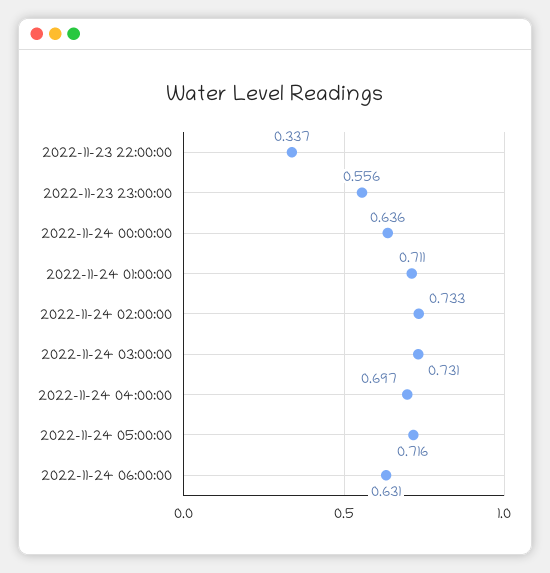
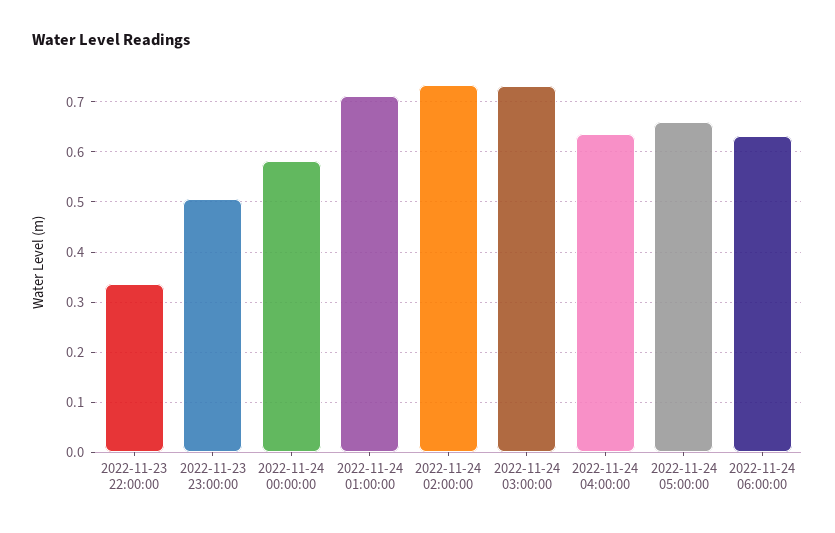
2022-11-23 23:00:00: 0.556 -> 0.5
2022-11-24 00:00:00: 0.636 -> 0.58
2022-11-24 04:00:00: 0.697 -> 0.64
2022-11-24 05:00:00: 0.716 -> 0.66

